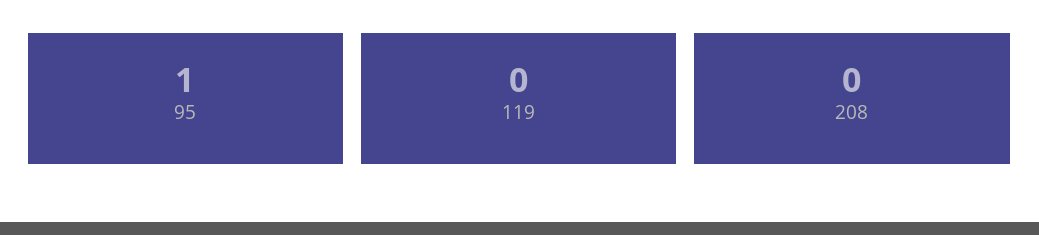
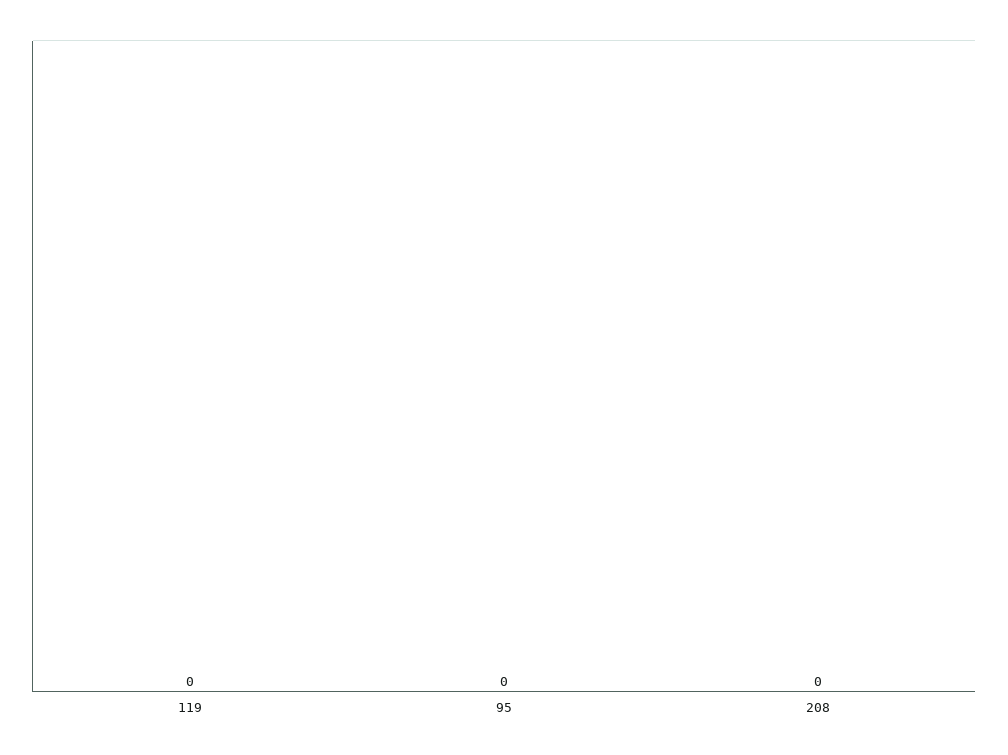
95: 1 -> 0

